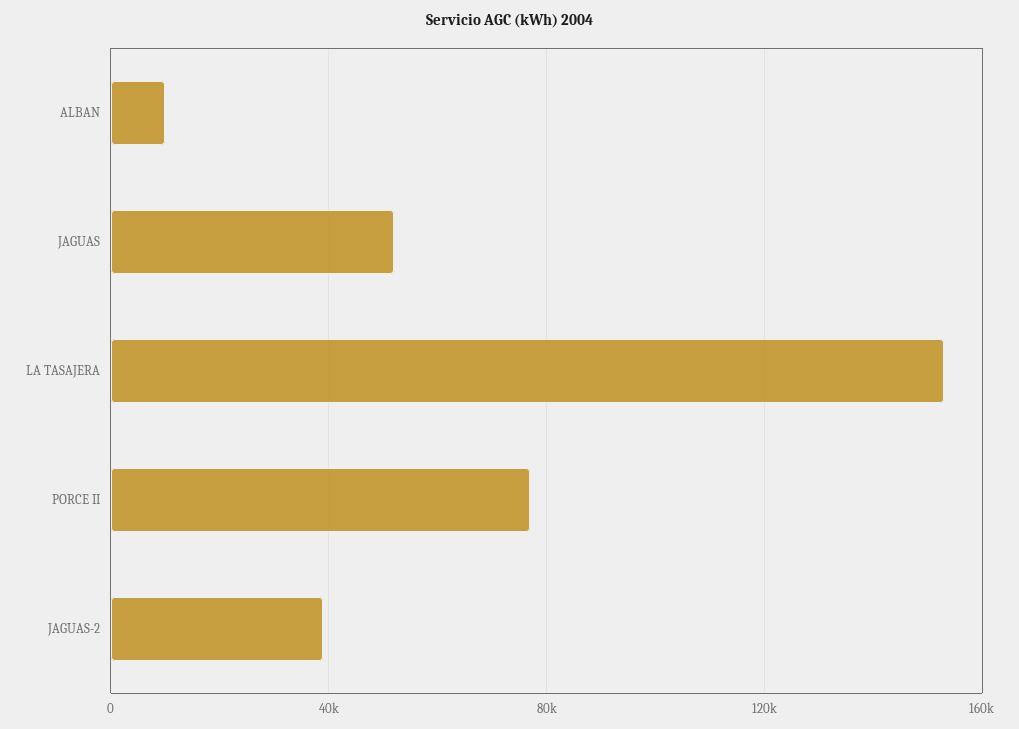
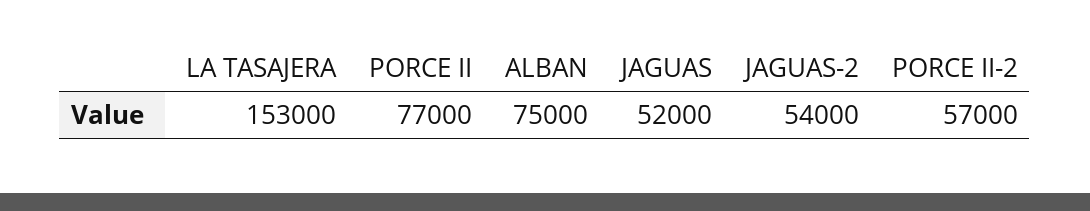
ALBAN: 10000 -> 75000
JAGUAS-2: 40000 -> 54000
PORCE II-2: none -> 57000

